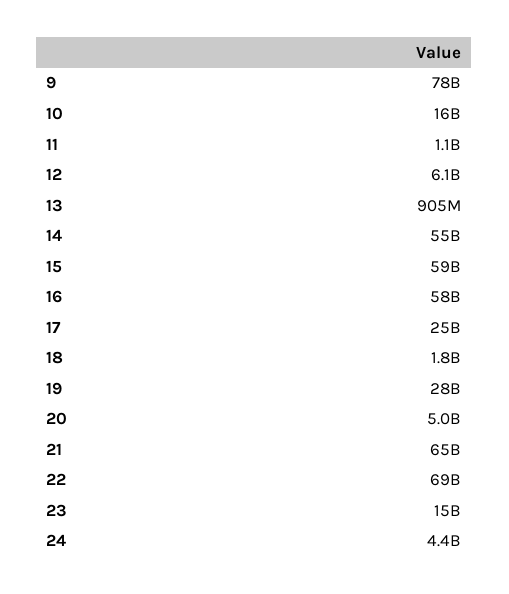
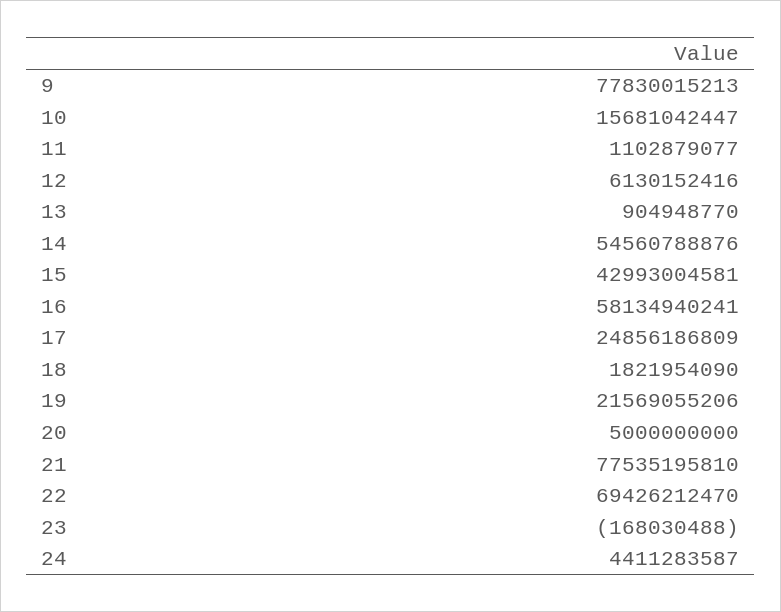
15: 59000000000 -> 42993004581
19: 28000000000 -> 21569055206
21: 65000000000 -> 77535195810
23: 15000000000 -> -168030488

